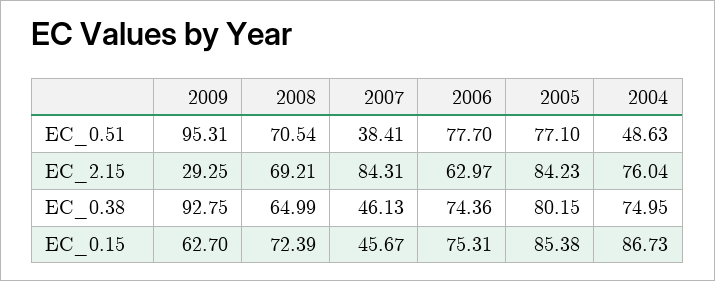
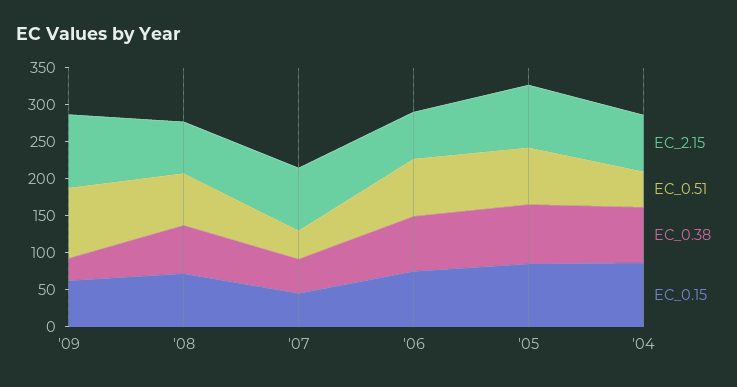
EC_2.15, 2009: 29.25 -> 100
EC_0.38, 2009: 92.75 -> 25

